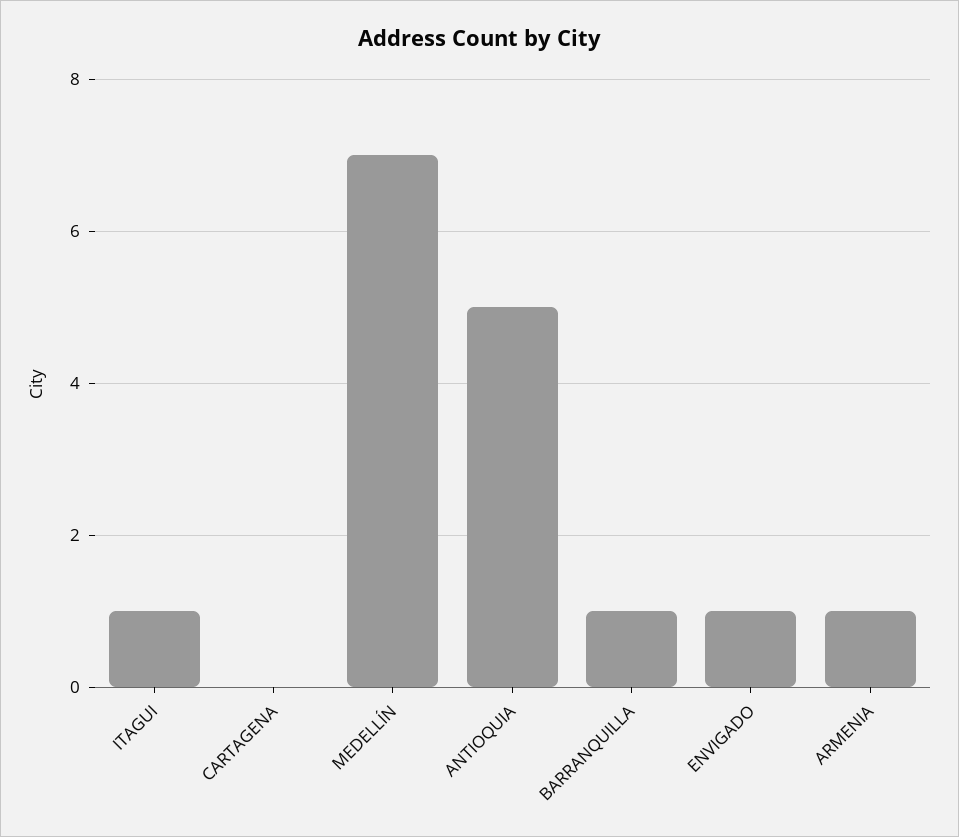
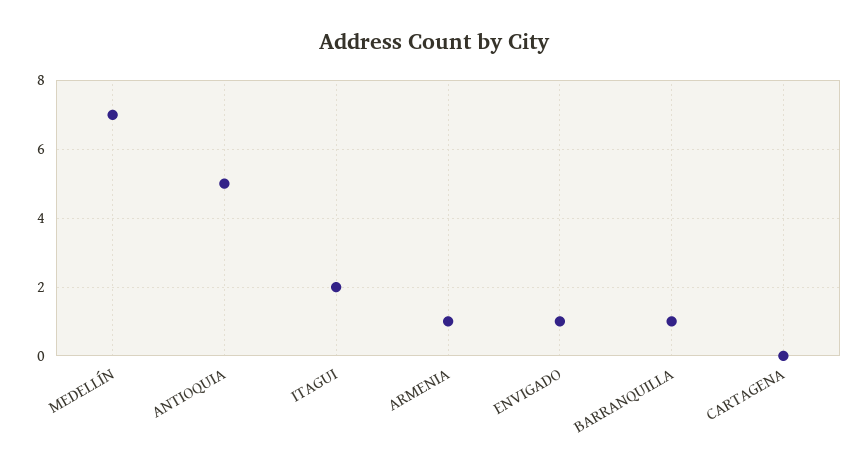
ITAGUI: 1 -> 2

